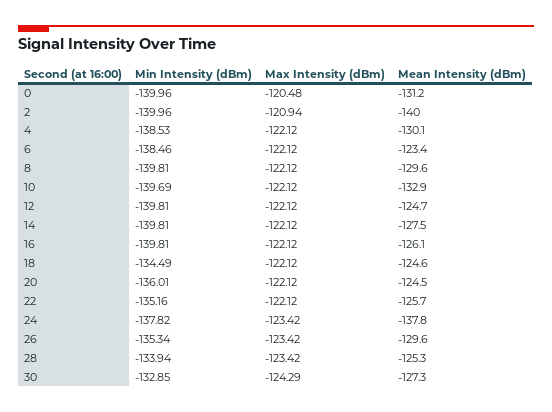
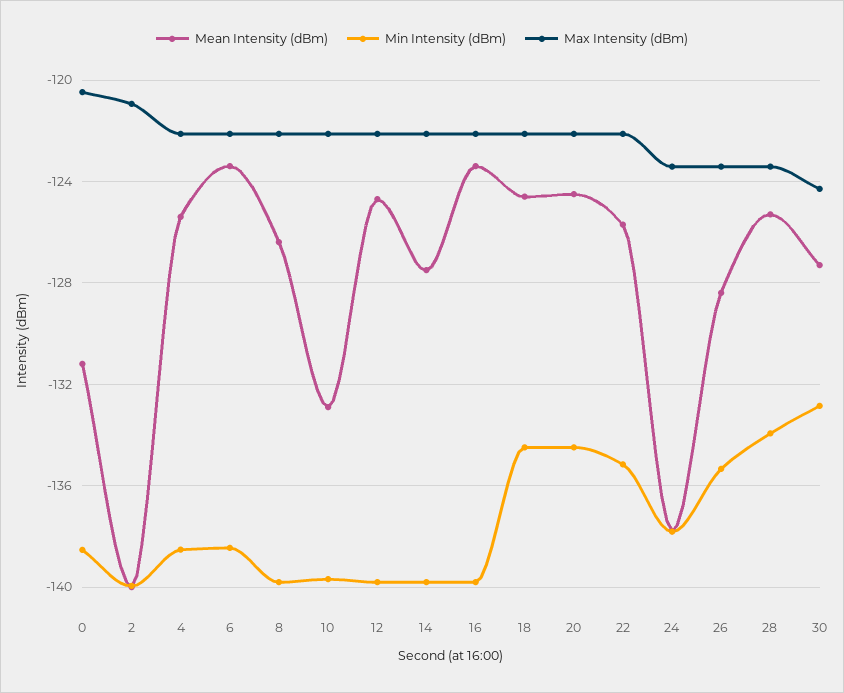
Min Intensity (dBm), 0: -139.96 -> -138.5
Mean Intensity (dBm), 4: -130.1 -> -125.5
Mean Intensity (dBm), 8: -129.6 -> -126.5
Mean Intensity (dBm), 16: -126.1 -> -123.5
Min Intensity (dBm), 20: -136.01 -> -134.5
Mean Intensity (dBm), 26: -129.6 -> -128.5

